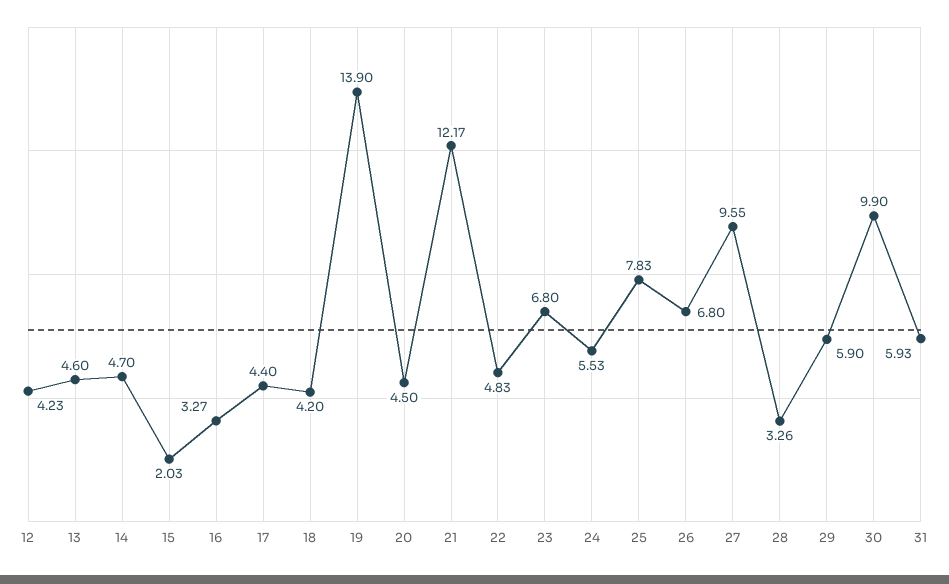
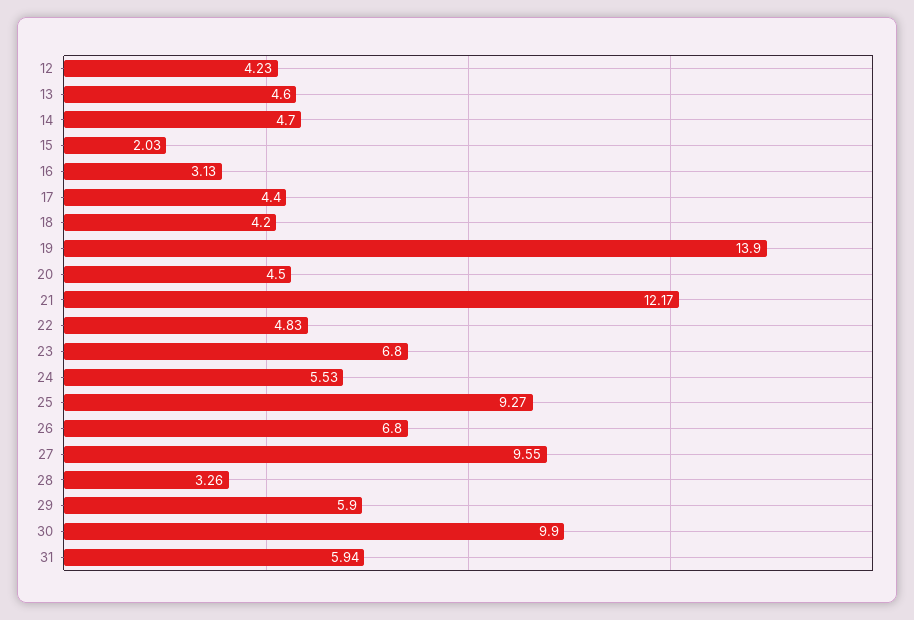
16: 3.27 -> 3.13
25: 7.83 -> 9.27
31: 5.93 -> 5.94

